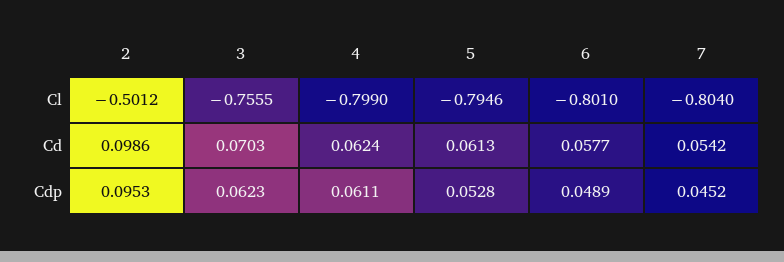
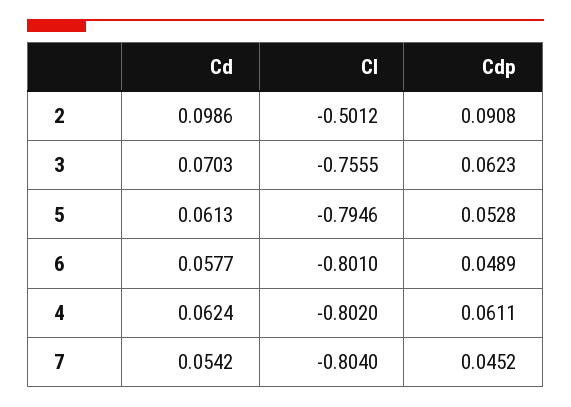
4, Cl: -0.799 -> -0.802
2, Cdp: 0.0953 -> 0.0908

